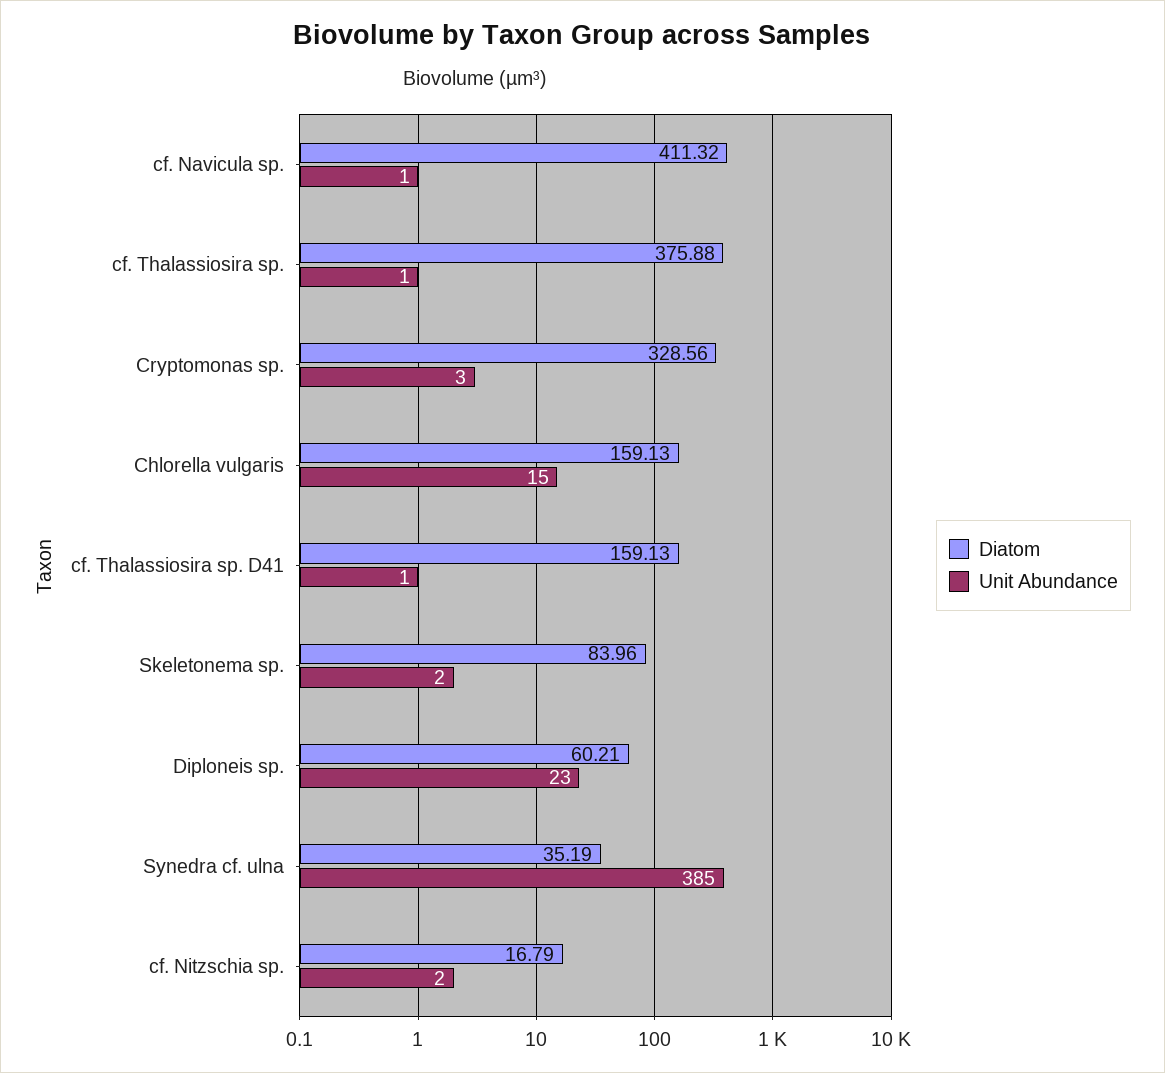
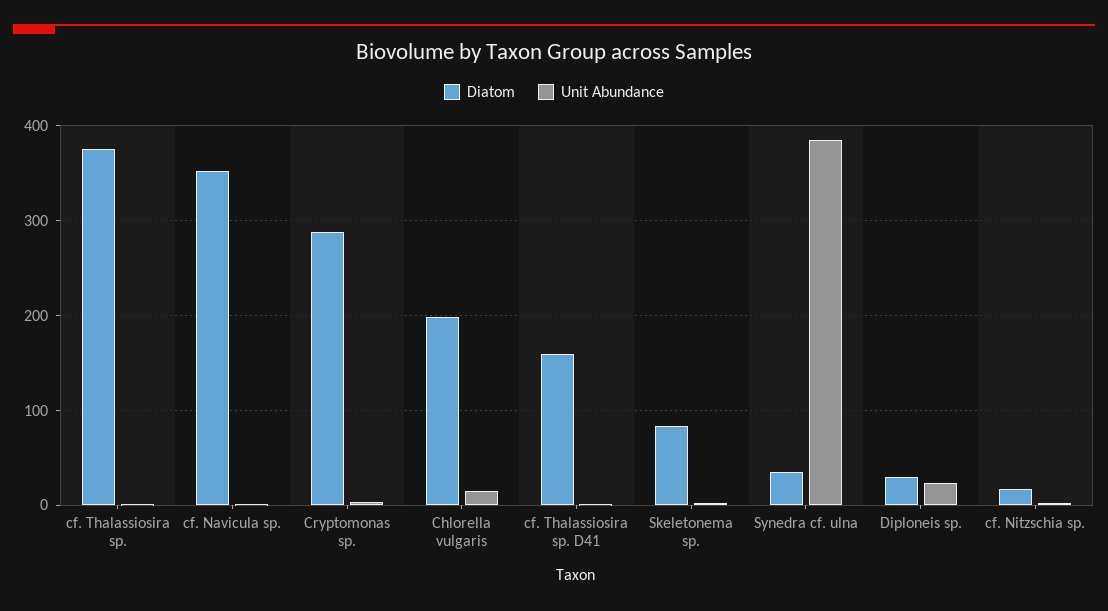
Diatom, cf. Navicula sp.: 411.32 -> 350
Diatom, Cryptomonas sp.: 328.56 -> 290
Diatom, Chlorella vulgaris: 159.13 -> 200
Diatom, Diploneis sp.: 60.21 -> 30

